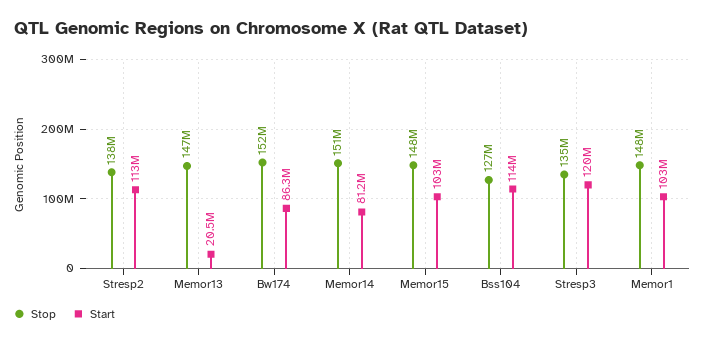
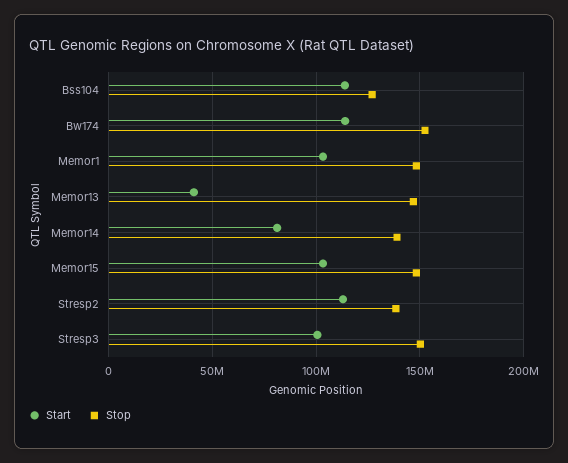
Start, Memor13: 20500000 -> 40000000
Start, Bw174: 86300000 -> 115000000
Stop, Memor14: 151000000 -> 140000000
Stop, Stresp3: 135000000 -> 150000000
Start, Stresp3: 120000000 -> 100000000

